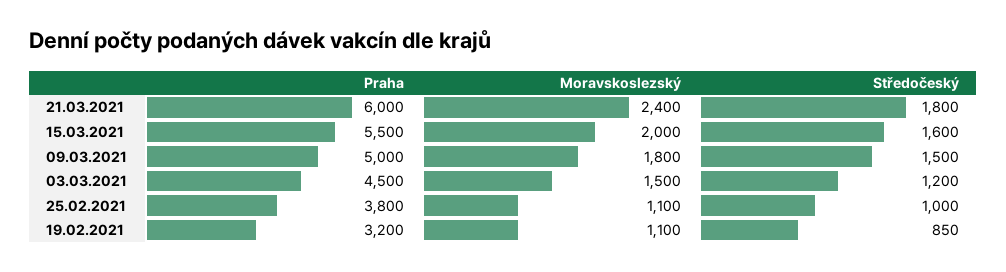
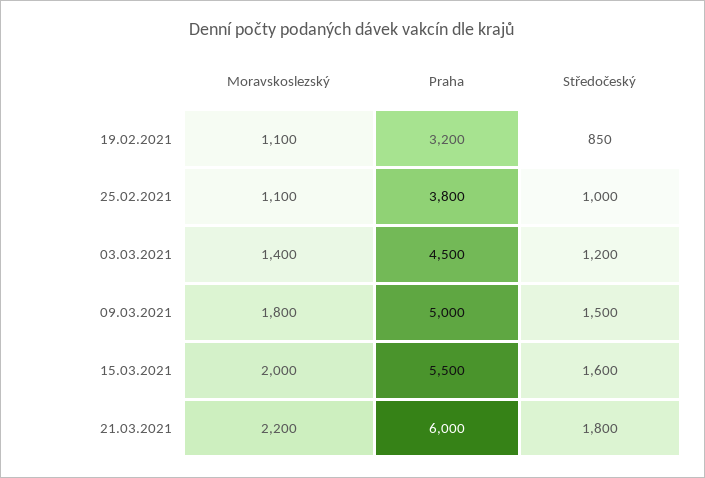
Moravskoslezský, 21.03.2021: 2400 -> 2200
Moravskoslezský, 03.03.2021: 1500 -> 1400

